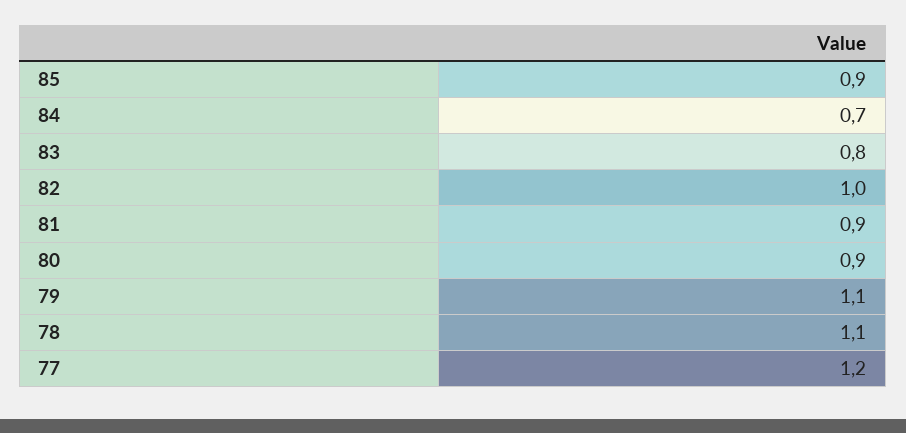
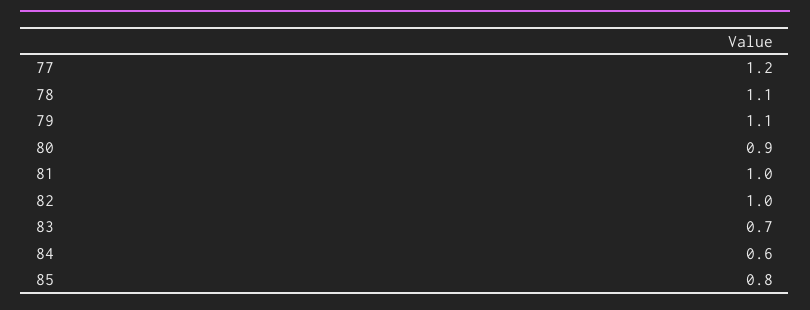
85: 0.9 -> 0.8
84: 0.7 -> 0.6
83: 0.8 -> 0.7
81: 0.9 -> 1

